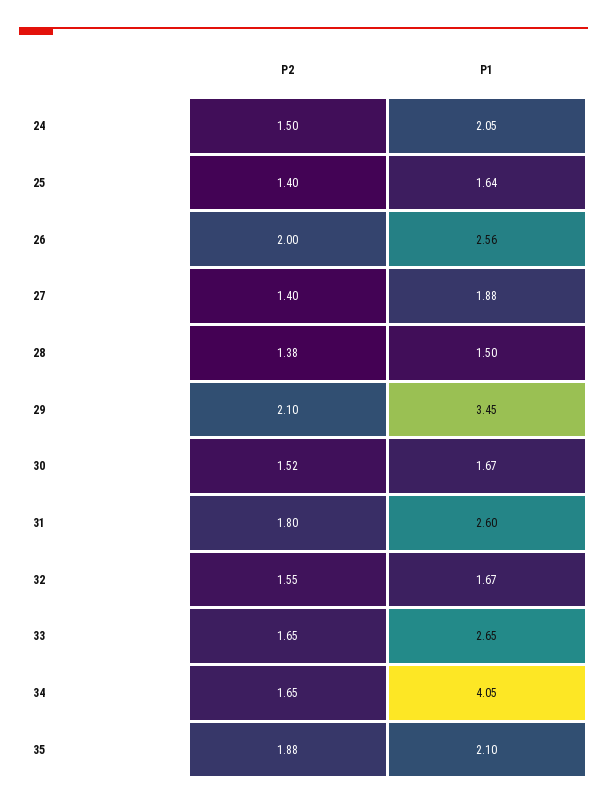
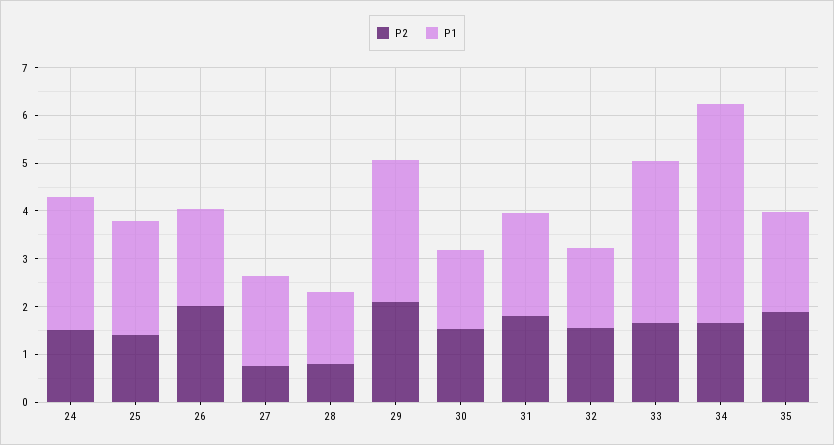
P1, 24: 2.05 -> 2.8
P1, 25: 1.64 -> 2.4
P1, 26: 2.56 -> 2
P2, 27: 1.4 -> 0.8
P2, 28: 1.38 -> 0.8
P1, 29: 3.45 -> 3
P1, 31: 2.6 -> 2.2
P1, 33: 2.65 -> 3.4
P1, 34: 4.05 -> 4.6

